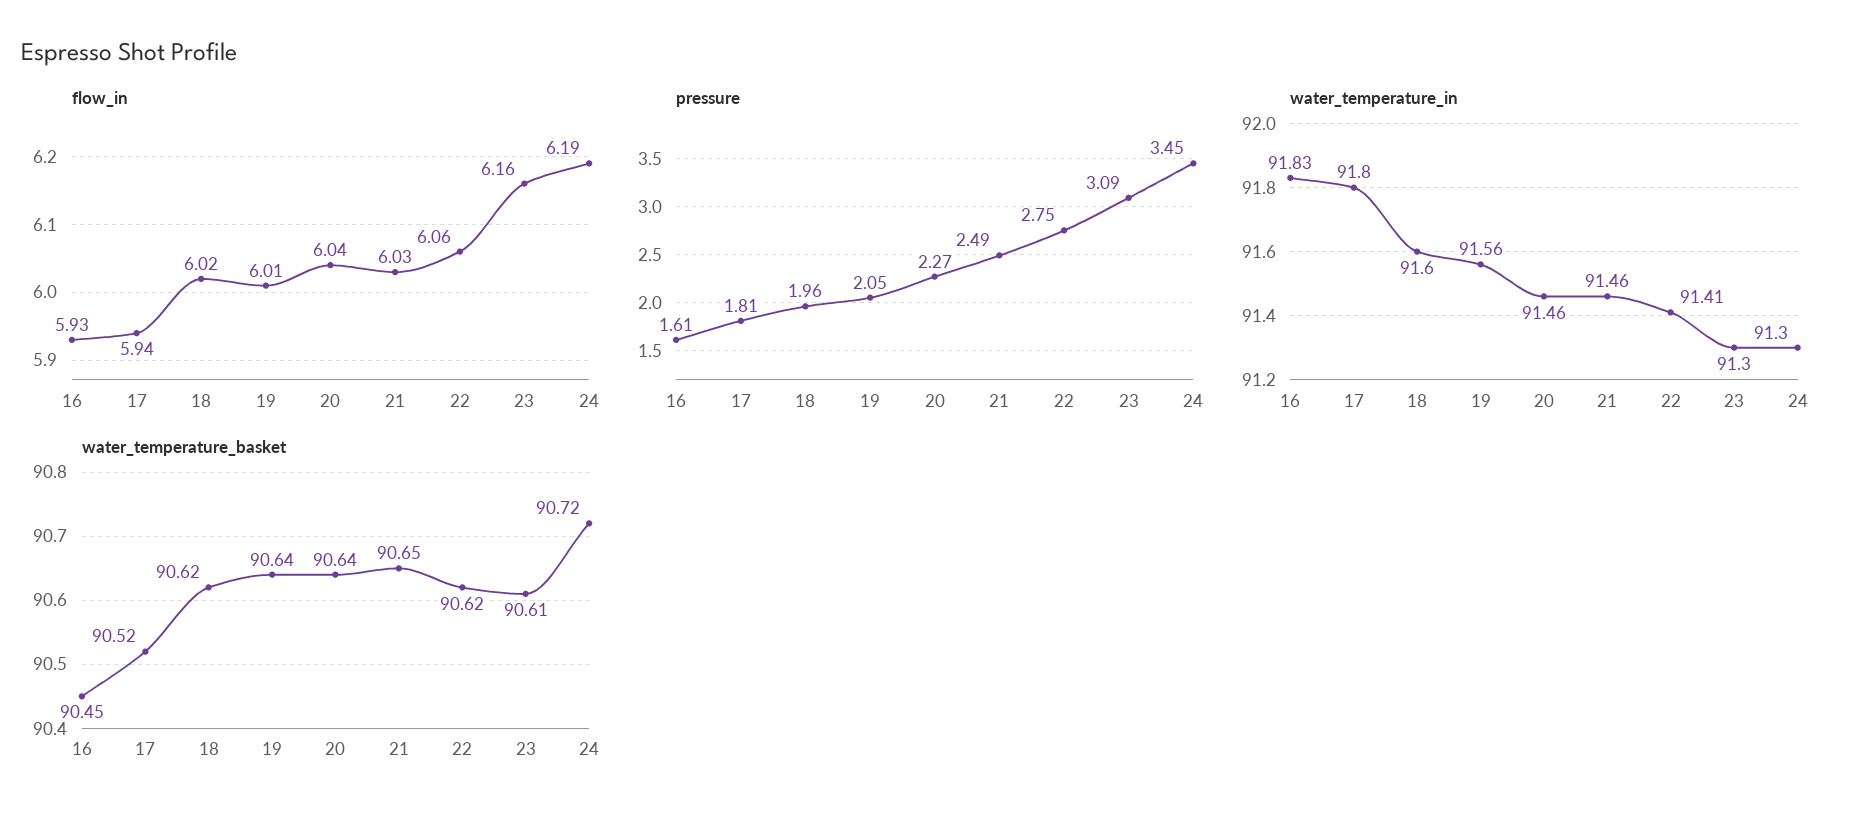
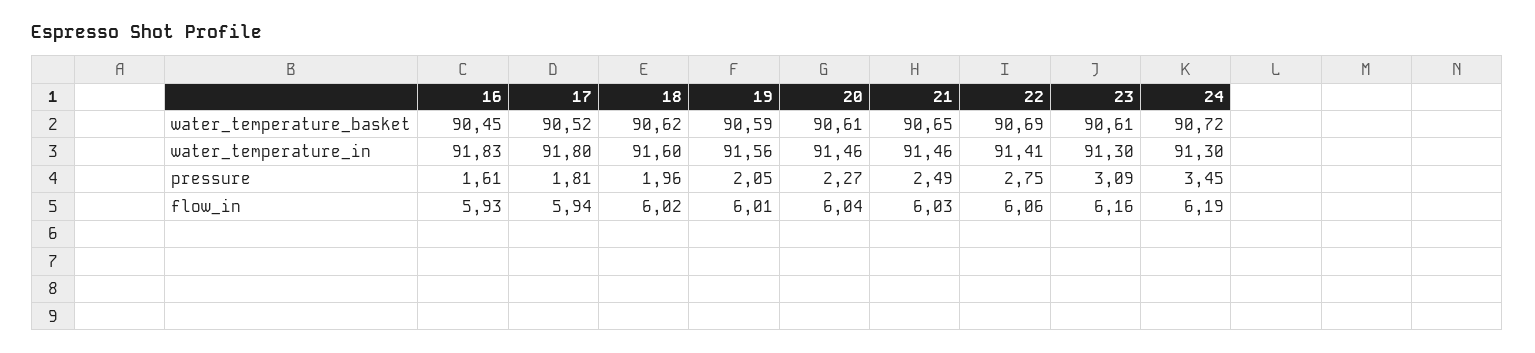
water_temperature_basket, 19: 90.64 -> 90.59
water_temperature_basket, 20: 90.64 -> 90.61
water_temperature_basket, 22: 90.62 -> 90.69

